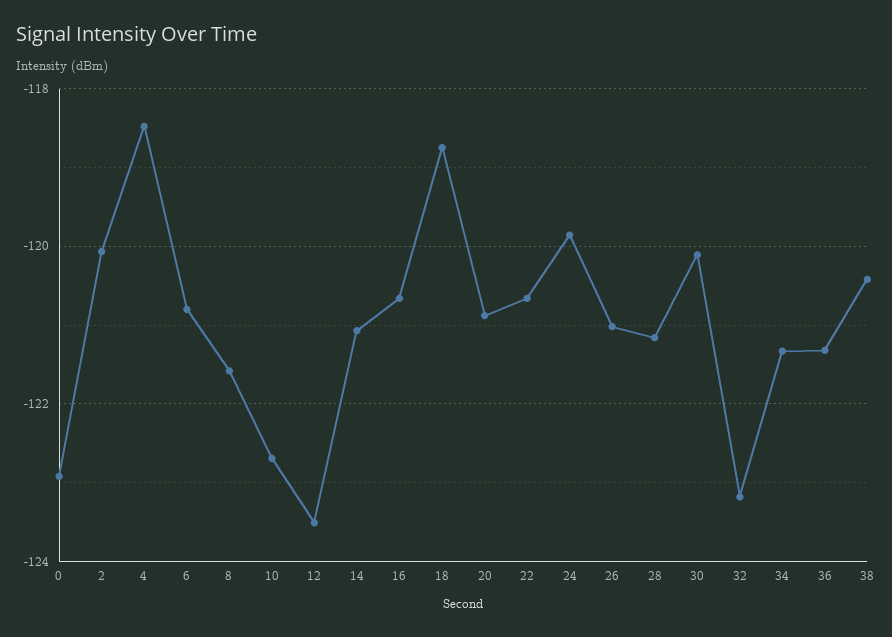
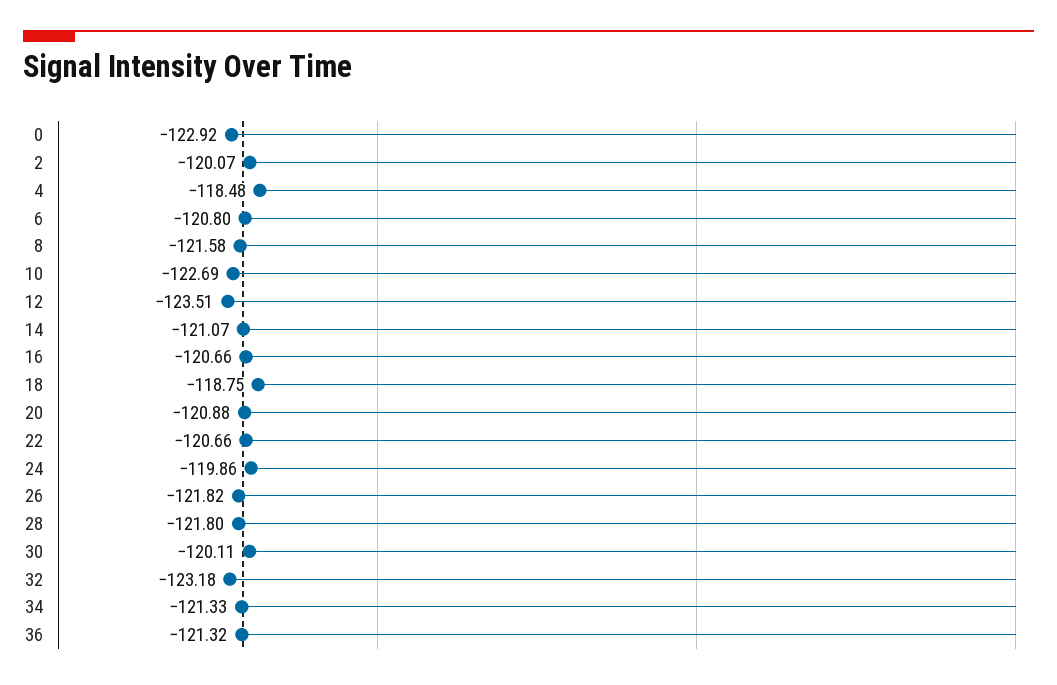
26: -121 -> -121.82
28: -121.2 -> -121.8
38: -120.4 -> none

